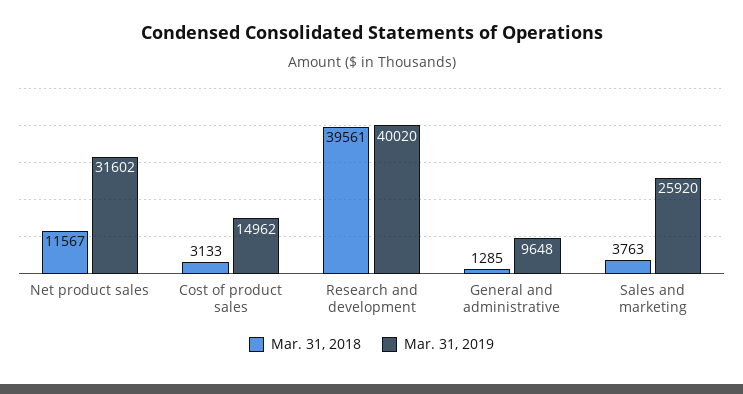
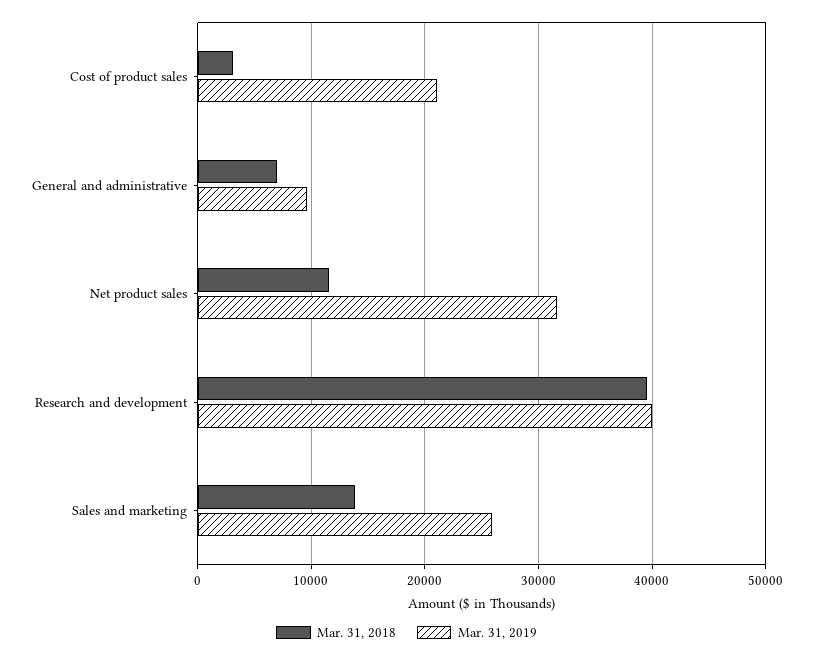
Mar. 31, 2019, Cost of product sales: 14962 -> 21000
Mar. 31, 2018, General and administrative: 1285 -> 7000
Mar. 31, 2018, Sales and marketing: 3763 -> 14000

